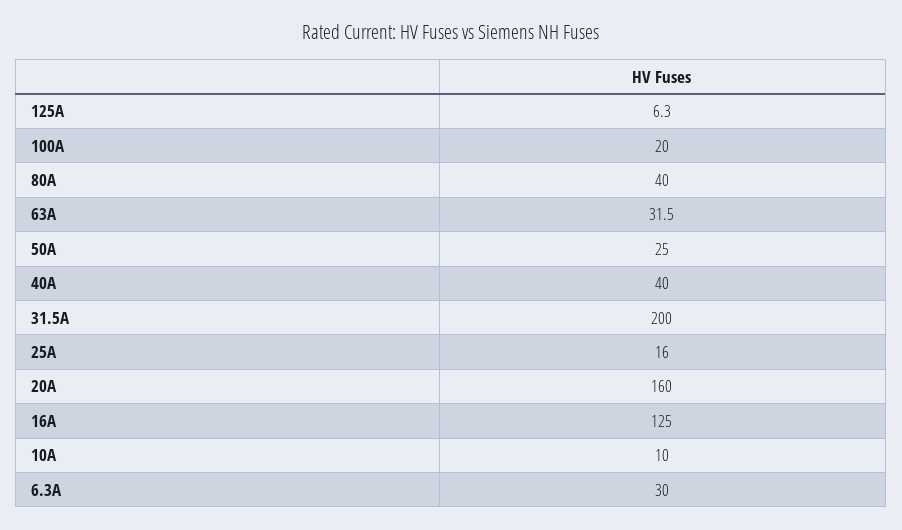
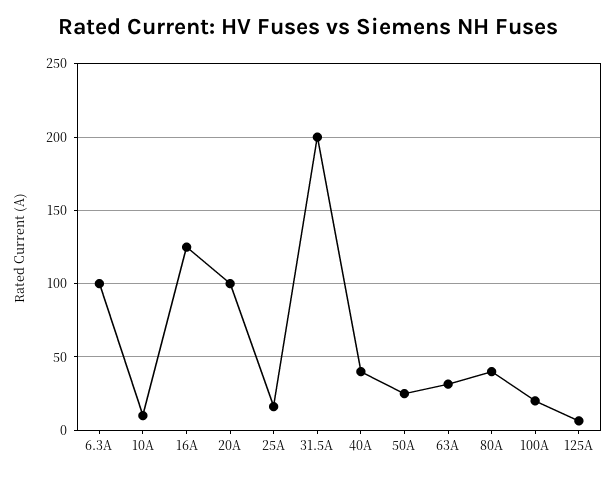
20A: 160 -> 100
6.3A: 30 -> 100

